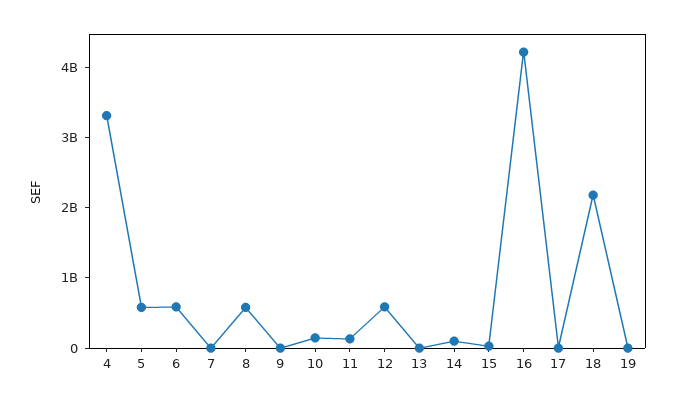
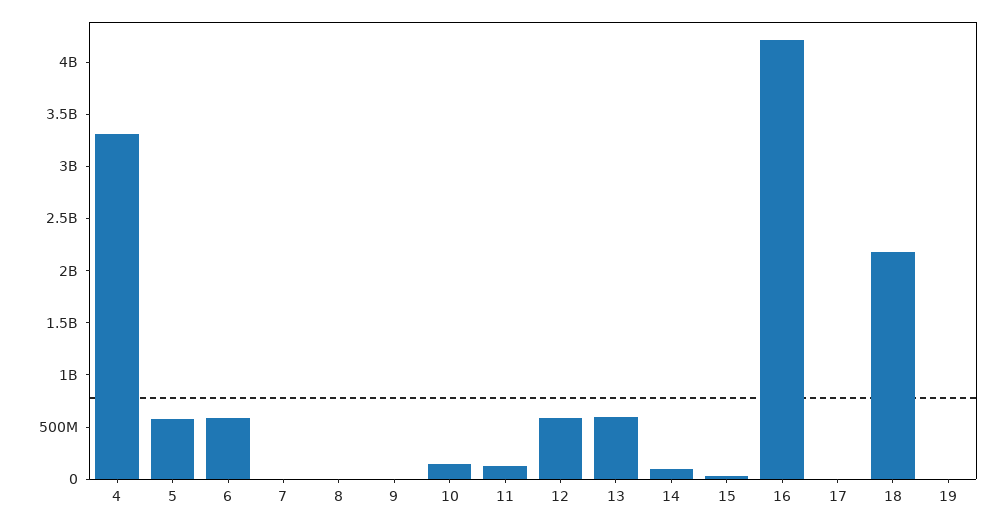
8: 600000000 -> 0
13: 0 -> 600000000

